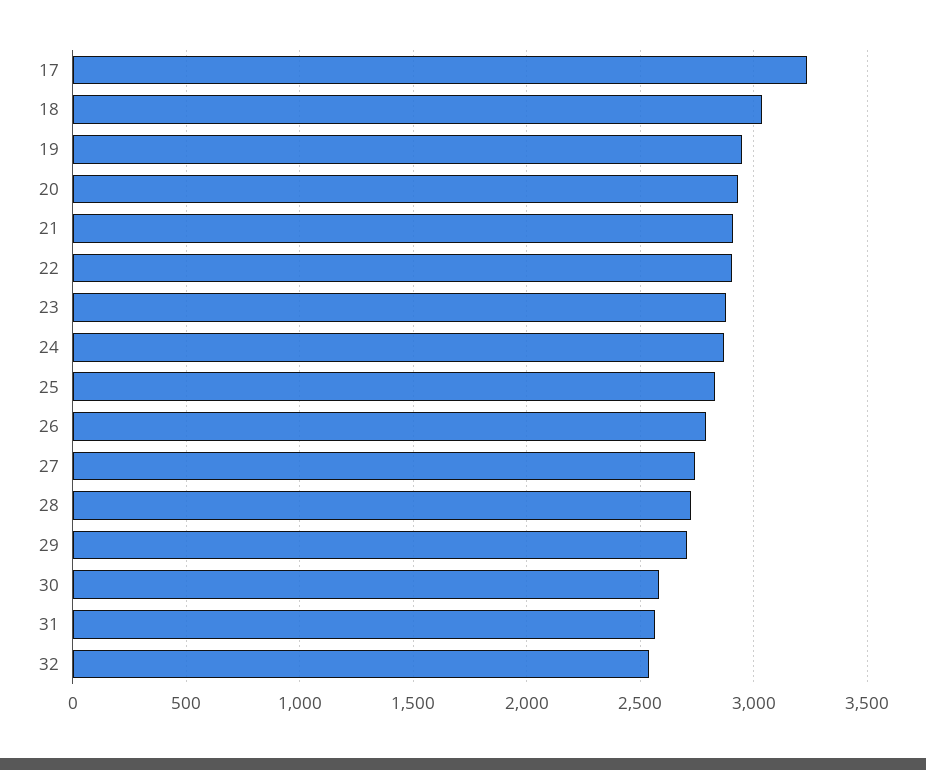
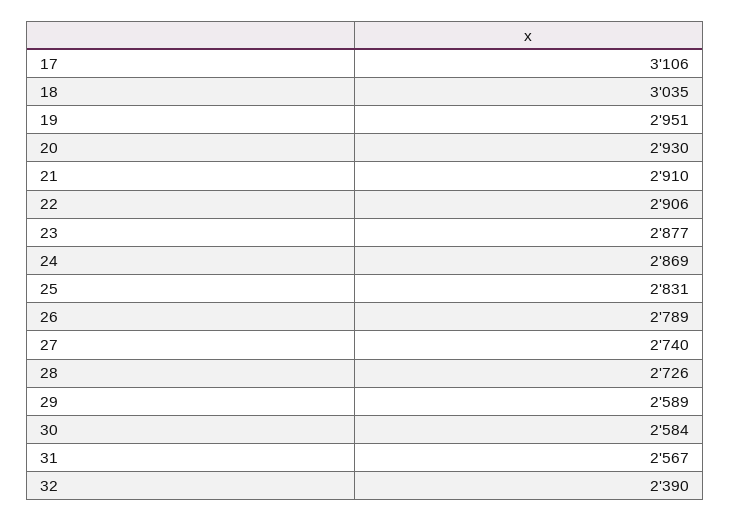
17: 3250 -> 3106
29: 2700 -> 2589
32: 2550 -> 2390

